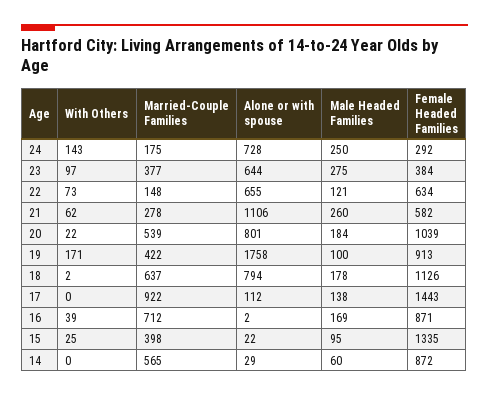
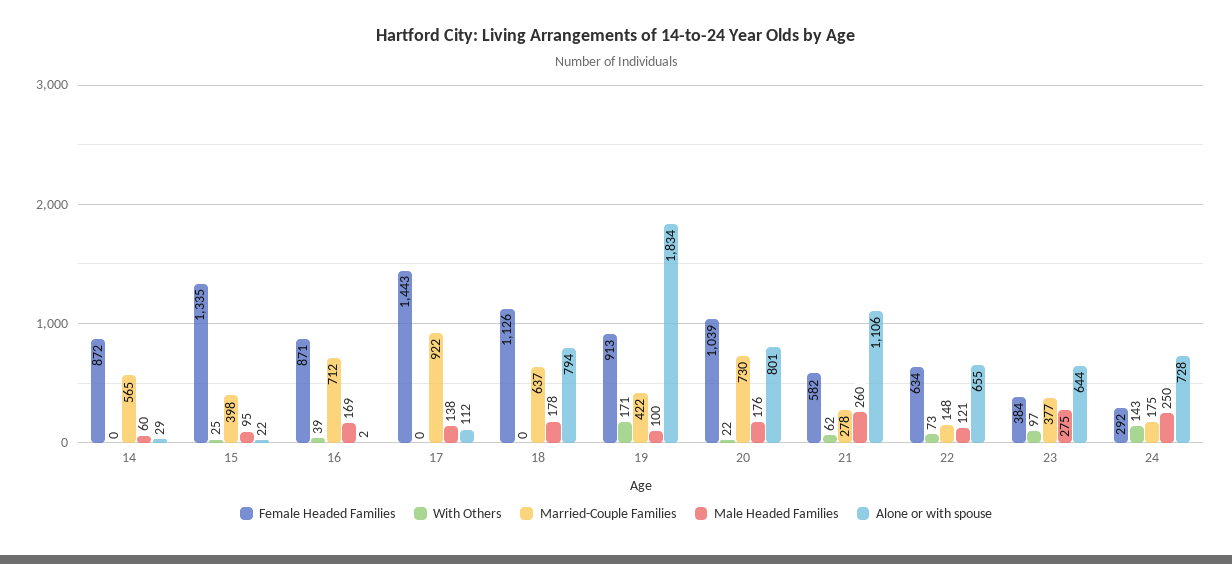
Married-Couple Families, 20: 539 -> 730
Male Headed Families, 20: 184 -> 176
Alone or with spouse, 19: 1758 -> 1834
With Others, 18: 2 -> 0

